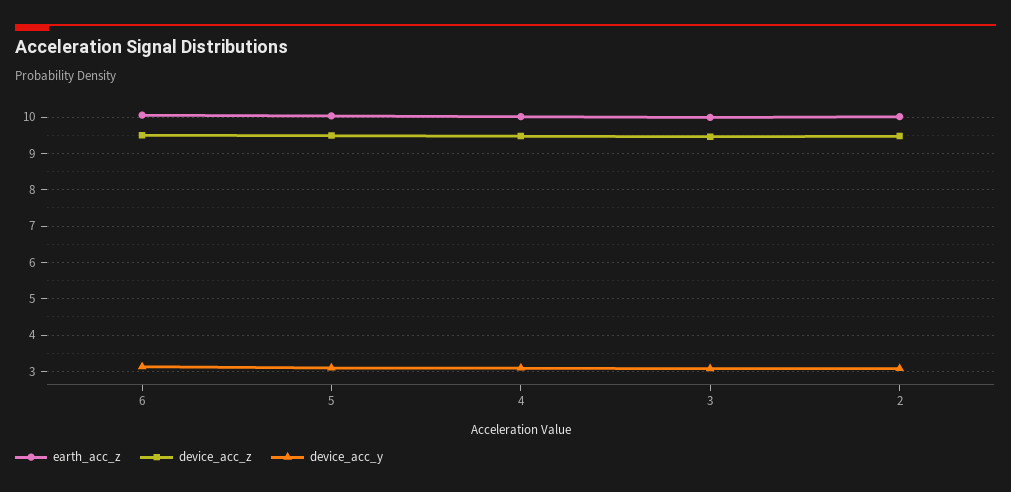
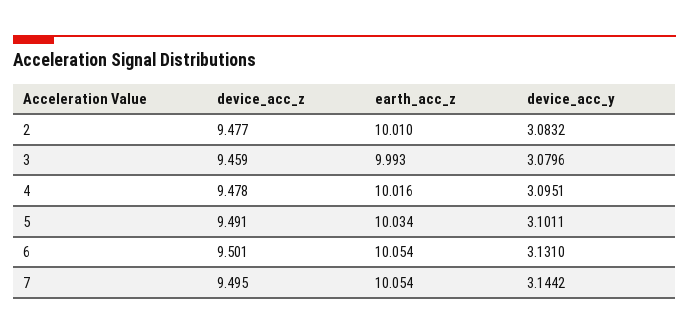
device_acc_z, 7: none -> 9.495
earth_acc_z, 7: none -> 10.054
device_acc_y, 7: none -> 3.1442

